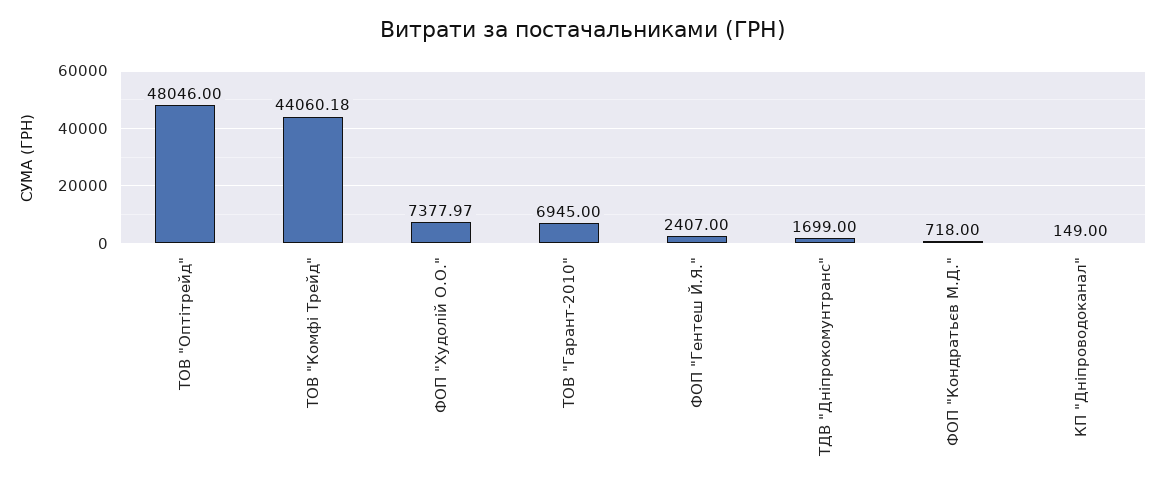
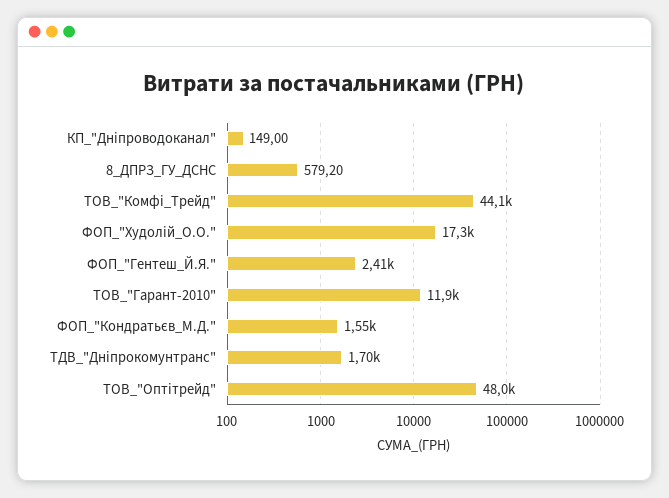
ФОП "Худолій О.О.": 7377.97 -> 17300
ТОВ "Гарант-2010": 6945 -> 11900
ФОП "Кондратьєв М.Д.": 718 -> 1550
8_ДПРЗ_ГУ_ДСНС: none -> 579.2

